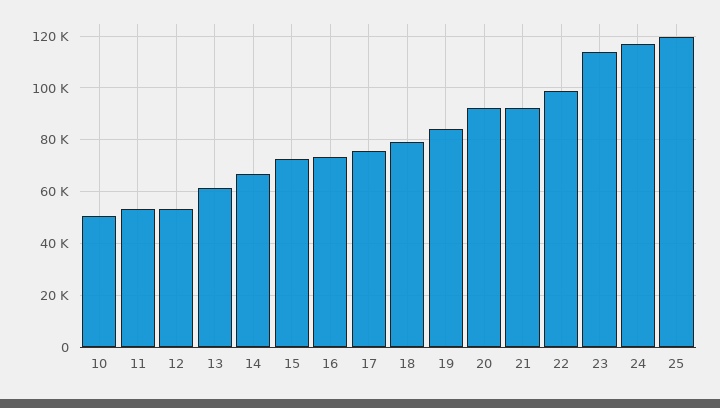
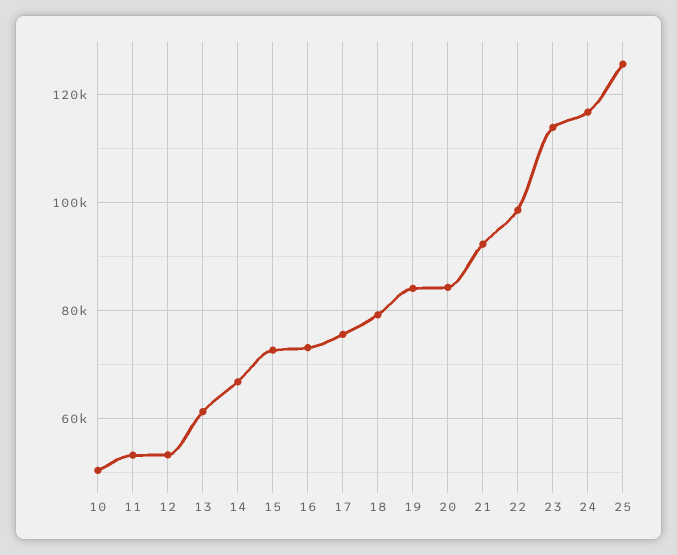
20: 92500 -> 84000
25: 120000 -> 126000

